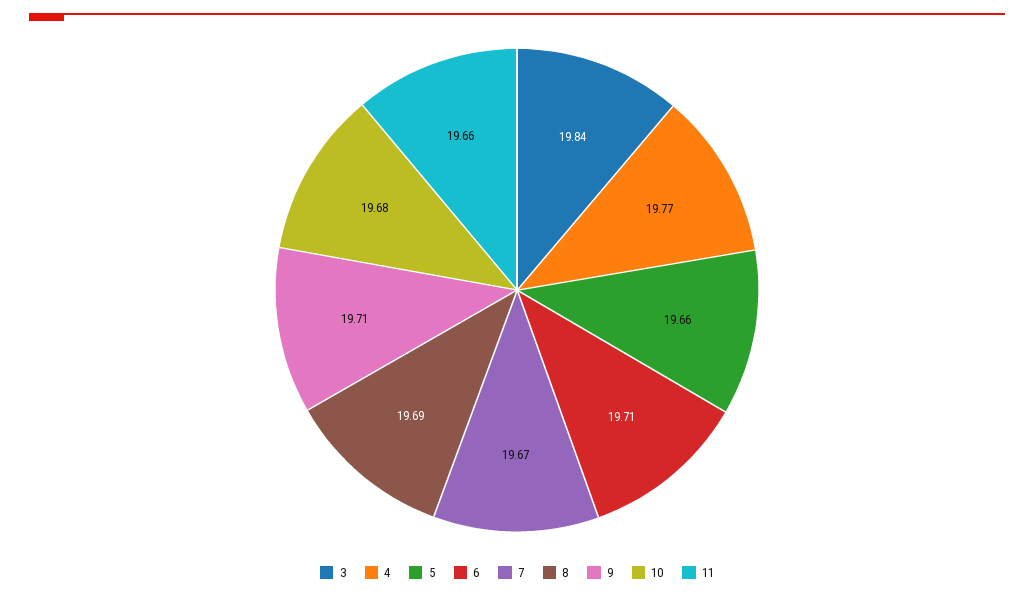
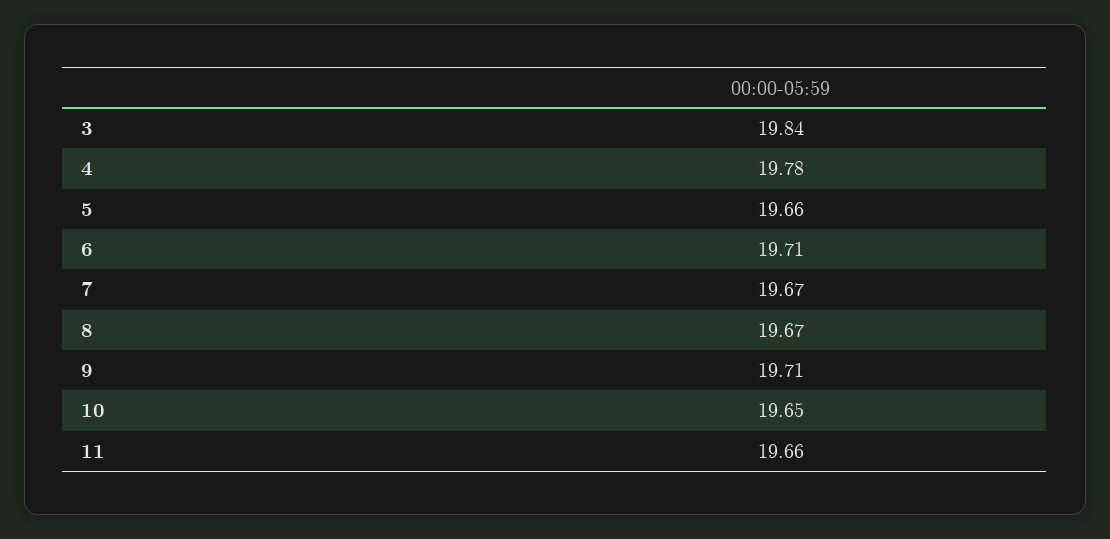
4: 19.77 -> 19.78
8: 19.69 -> 19.67
10: 19.68 -> 19.65

